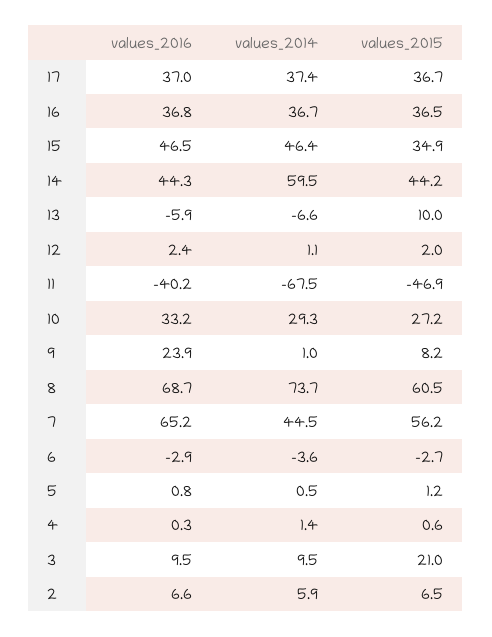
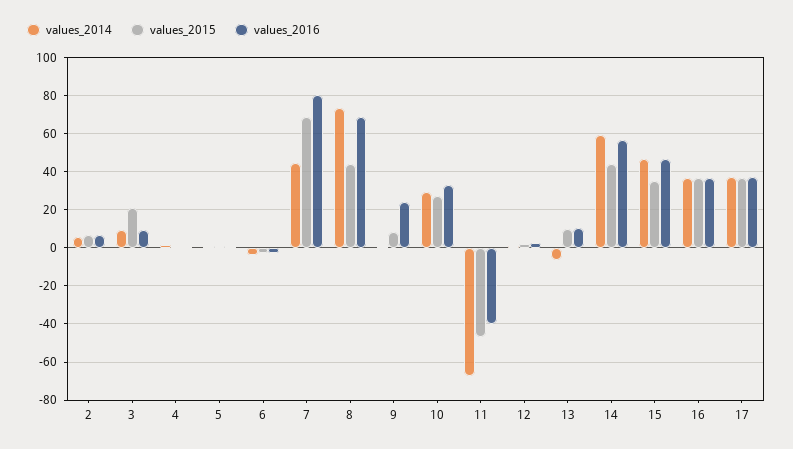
values_2016, 14: 44.3 -> 55
values_2016, 13: -5.9 -> 10
values_2015, 8: 60.5 -> 45
values_2016, 7: 65.2 -> 80
values_2015, 7: 56.2 -> 70

